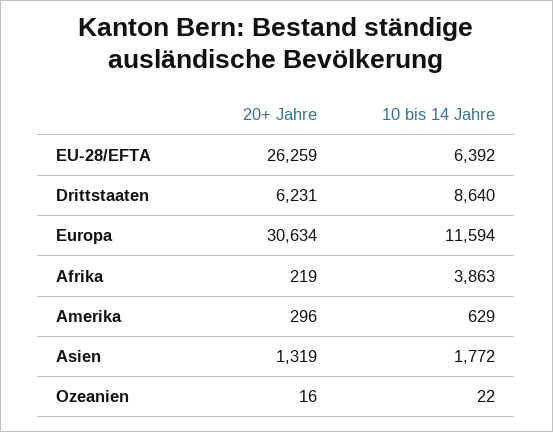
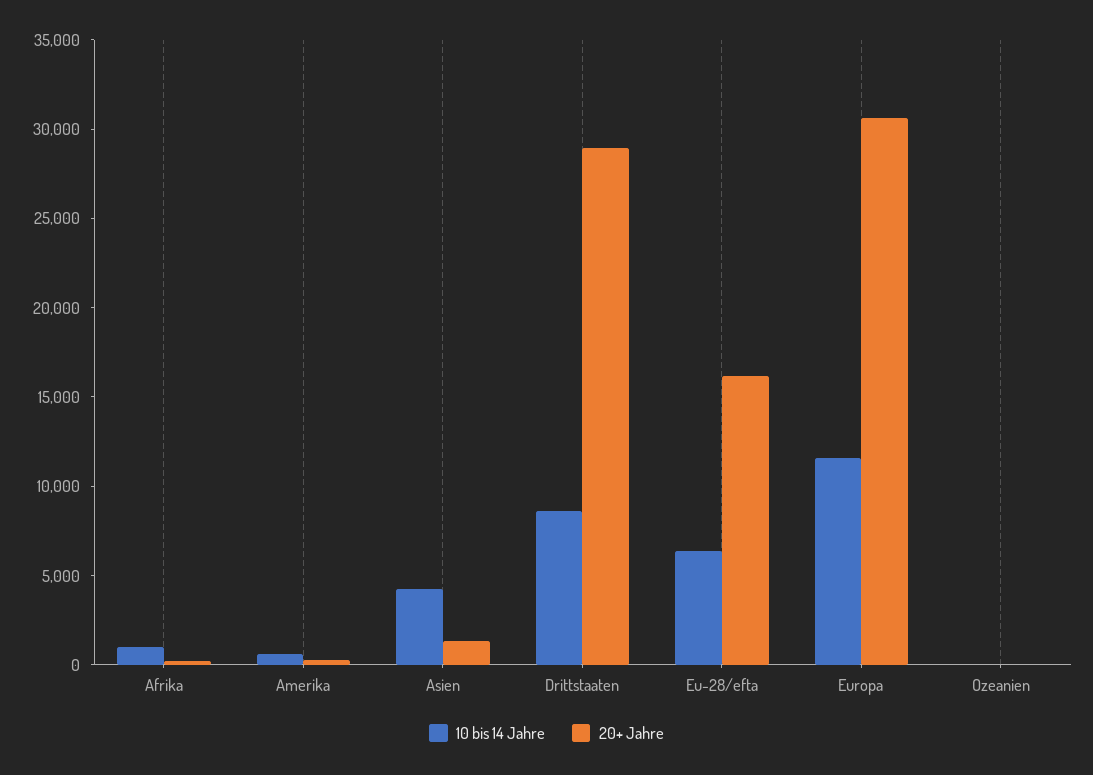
20+ Jahre, EU-28/EFTA: 26259 -> 16000
20+ Jahre, Drittstaaten: 6231 -> 29000
10 bis 14 Jahre, Afrika: 3863 -> 1000
10 bis 14 Jahre, Asien: 1772 -> 4000

